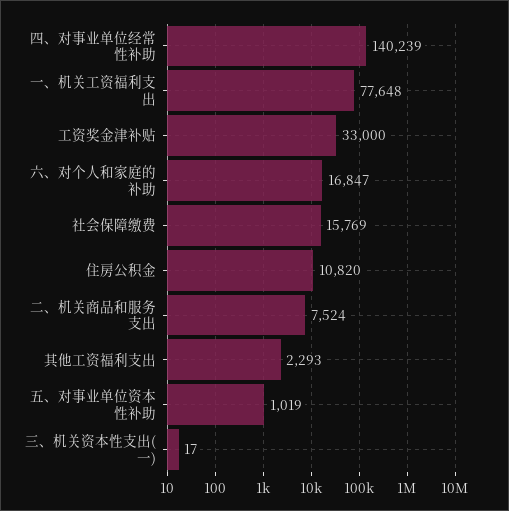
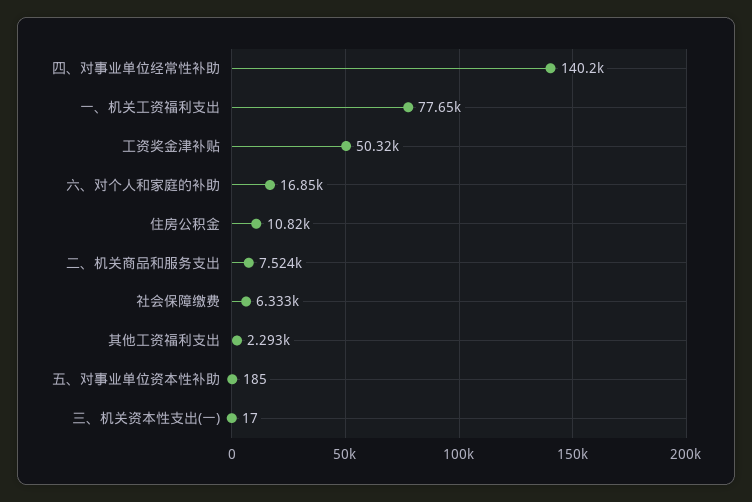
工资奖金津补贴: 33000 -> 50320
社会保障缴费: 15769 -> 6333
五、对事业单位资本性补助: 1019 -> 185

